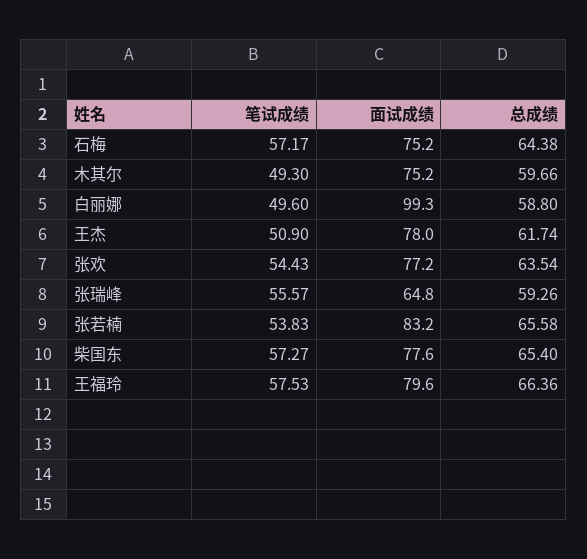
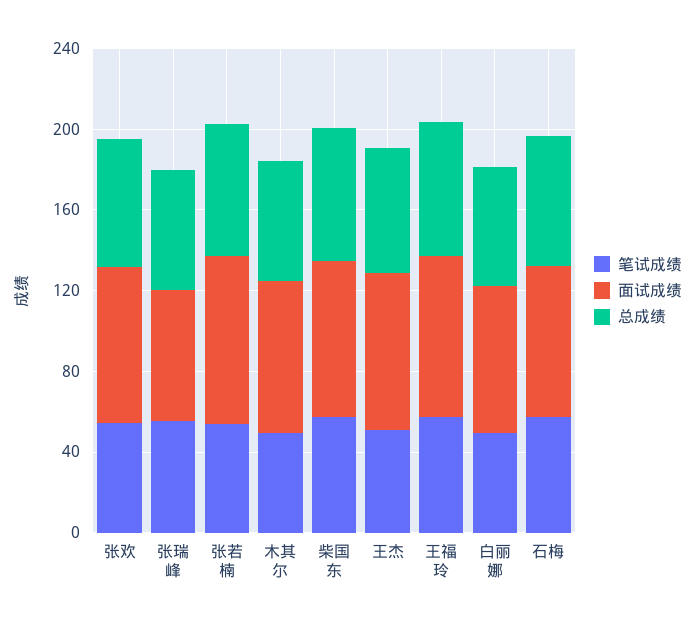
面试成绩, 白丽娜: 99.3 -> 70

